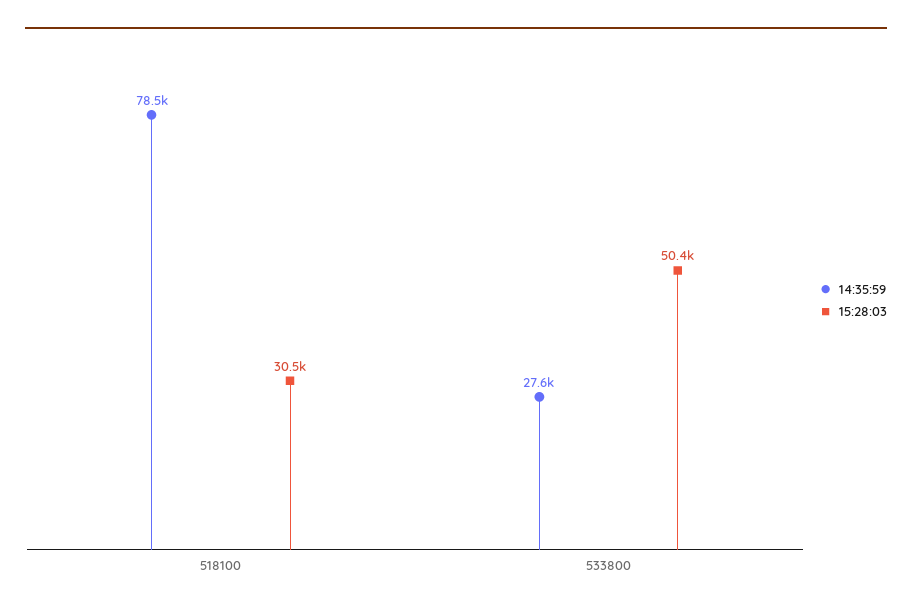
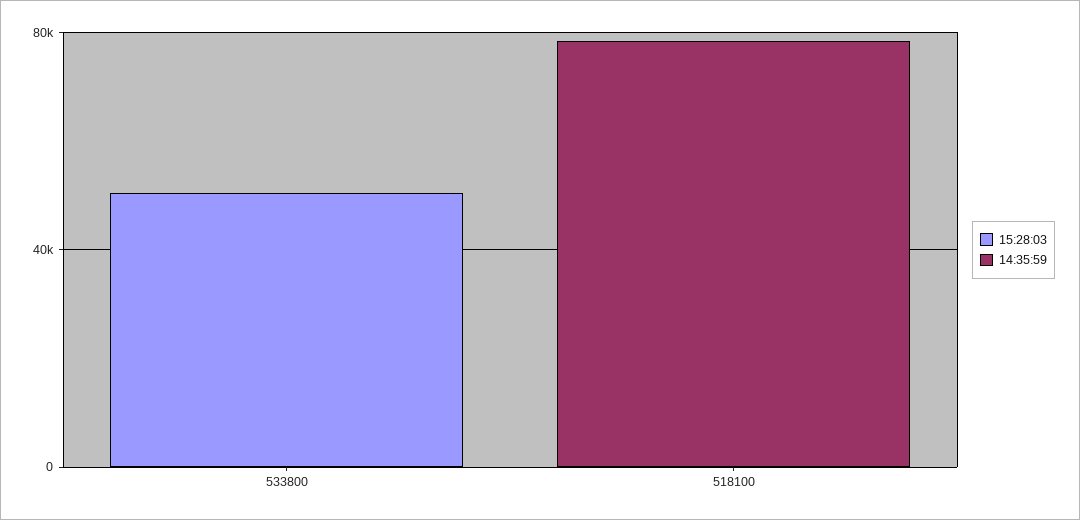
15:28:03, 518100: 30500 -> 0
14:35:59, 533800: 27600 -> 0

